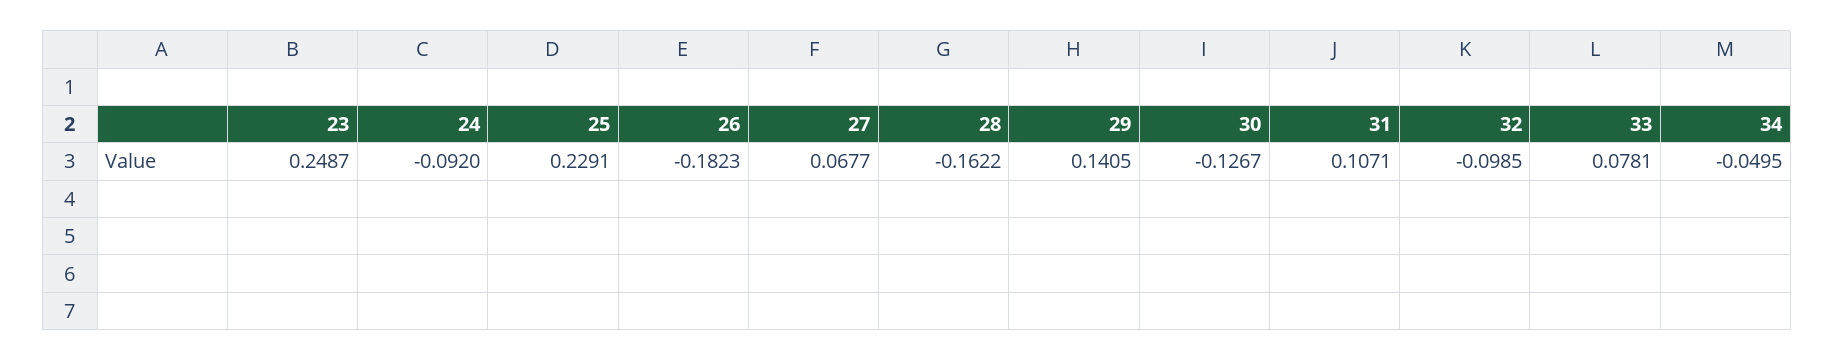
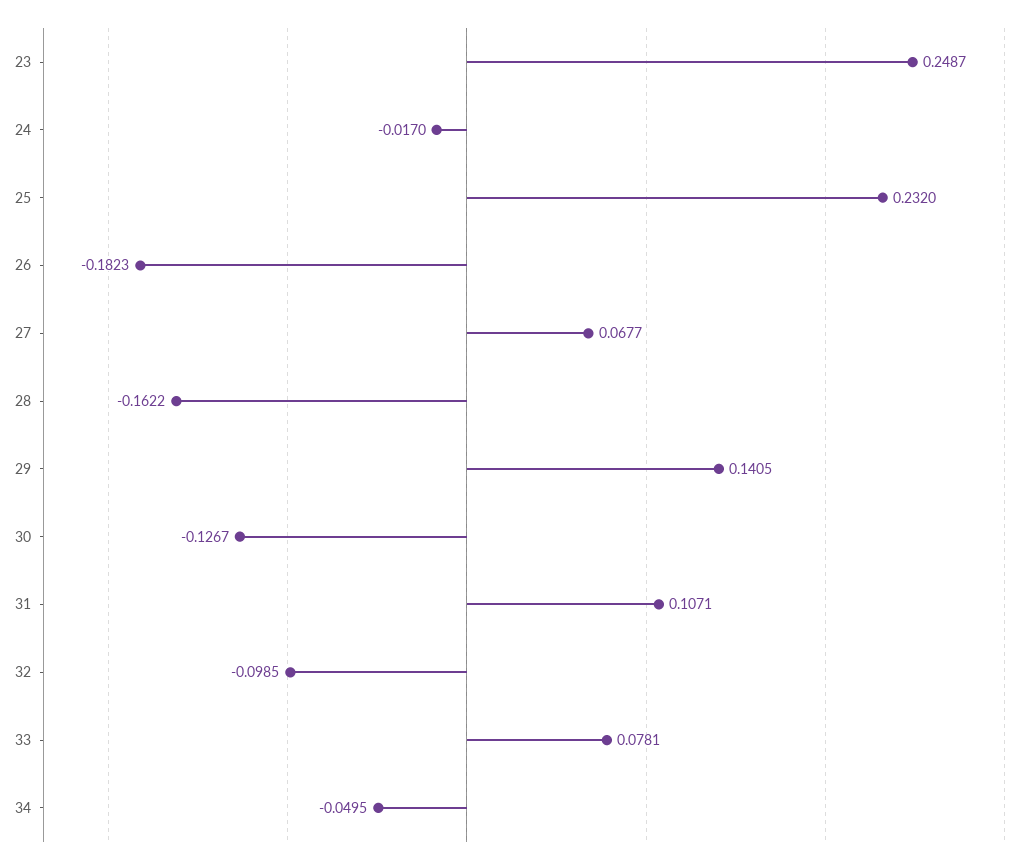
24: -0.092 -> -0.017
25: 0.2291 -> 0.232

